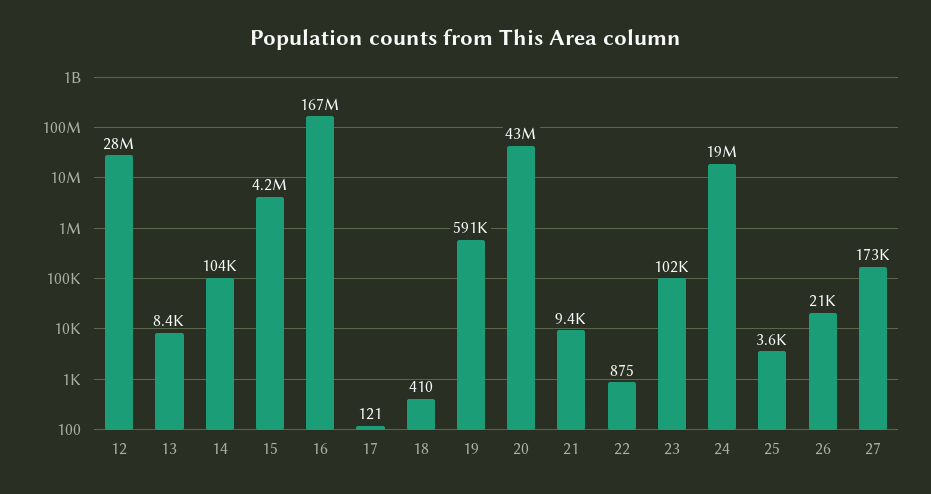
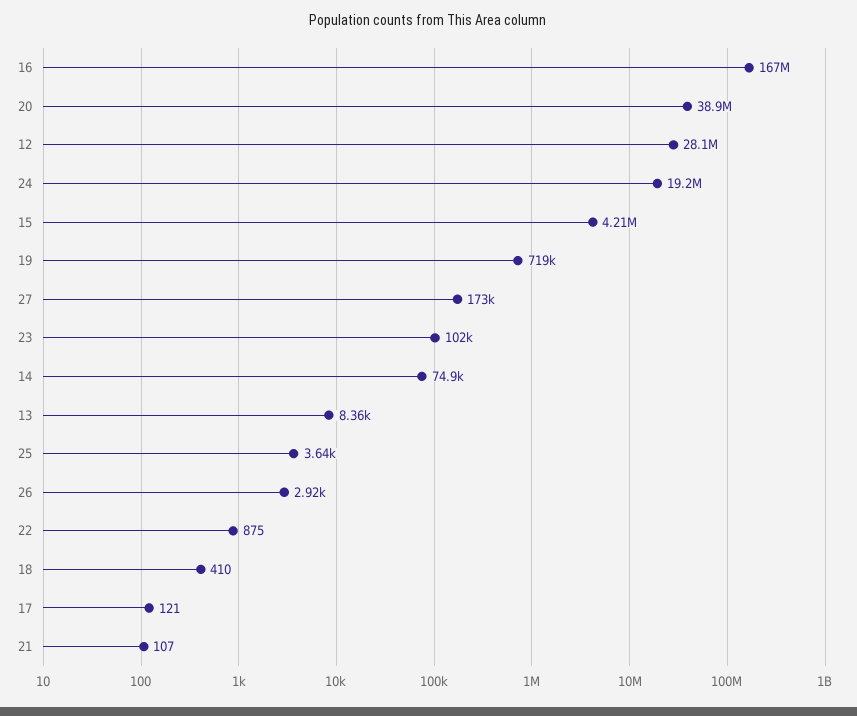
14: 104000 -> 74900
19: 591000 -> 719000
20: 43000000 -> 38900000
21: 9400 -> 107
26: 21000 -> 2920

